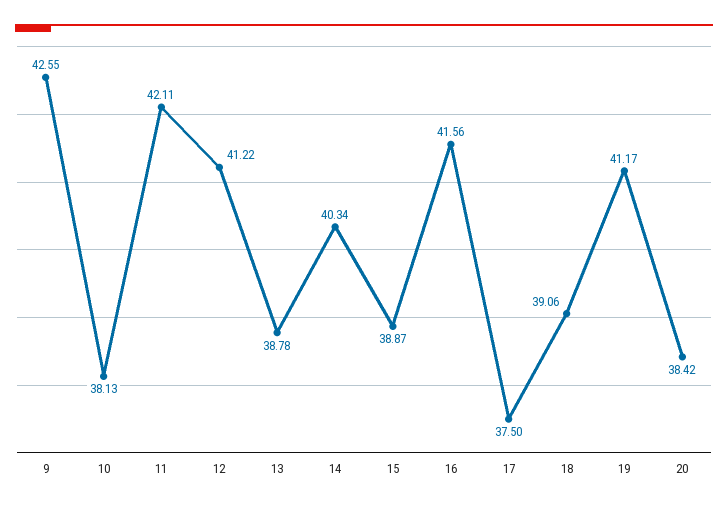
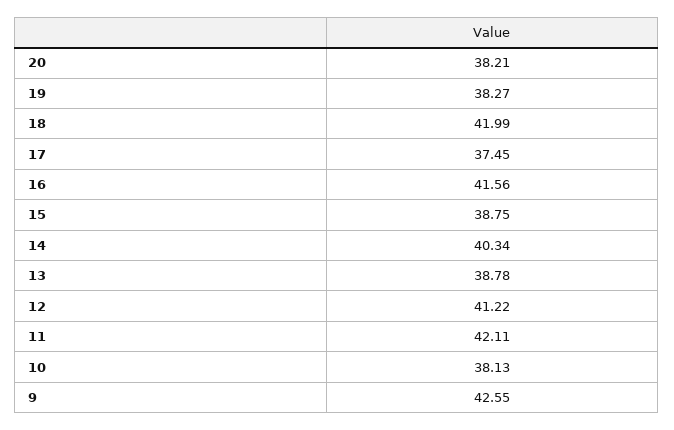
15: 38.87 -> 38.75
17: 37.5 -> 37.45
18: 39.06 -> 41.99
19: 41.17 -> 38.27
20: 38.42 -> 38.21

